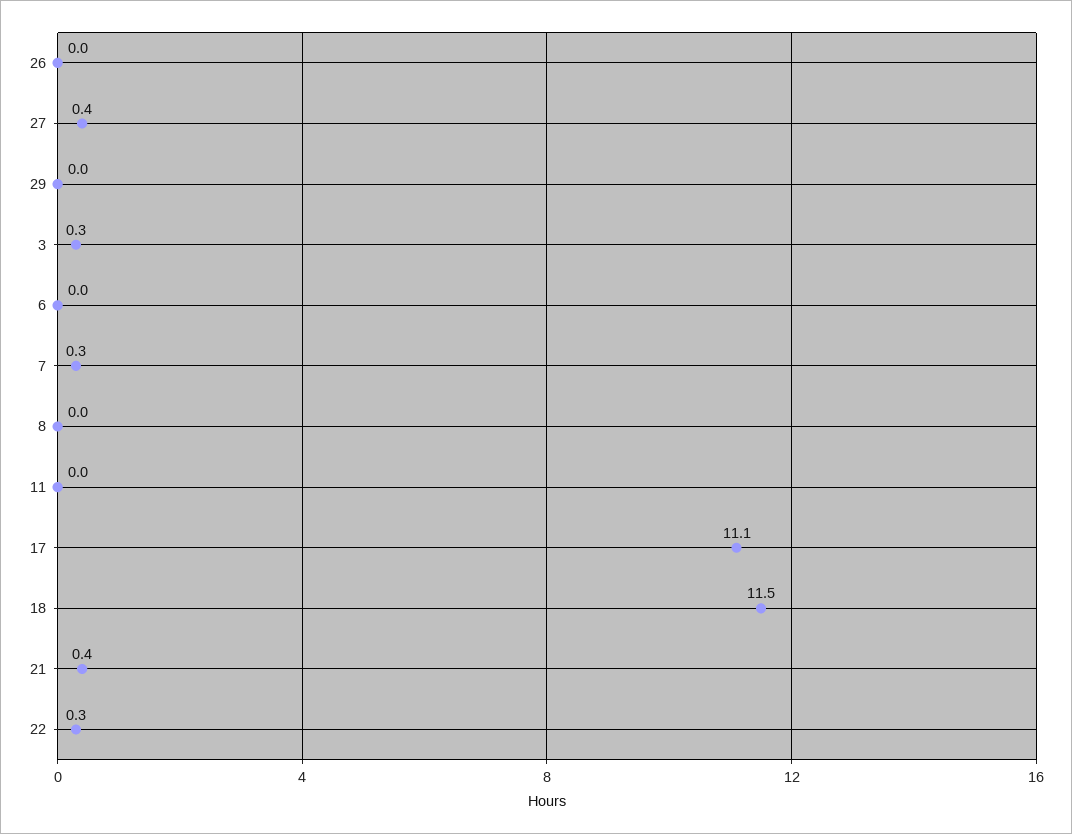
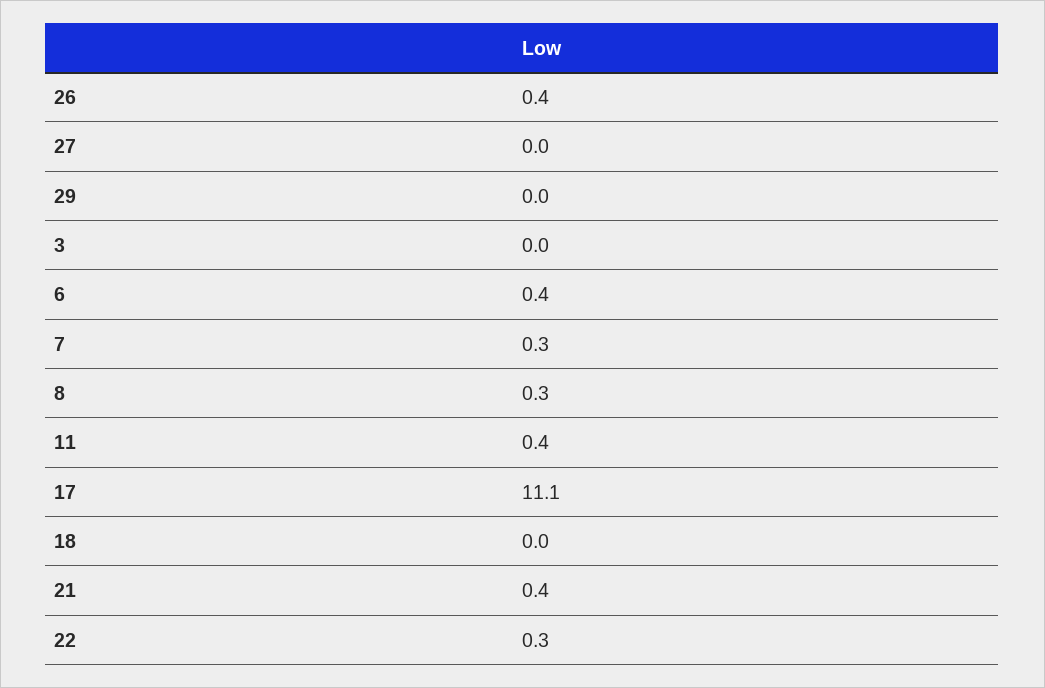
26: 0 -> 0.4
27: 0.4 -> 0
3: 0.3 -> 0
6: 0 -> 0.4
8: 0 -> 0.3
11: 0 -> 0.4
18: 11.5 -> 0

